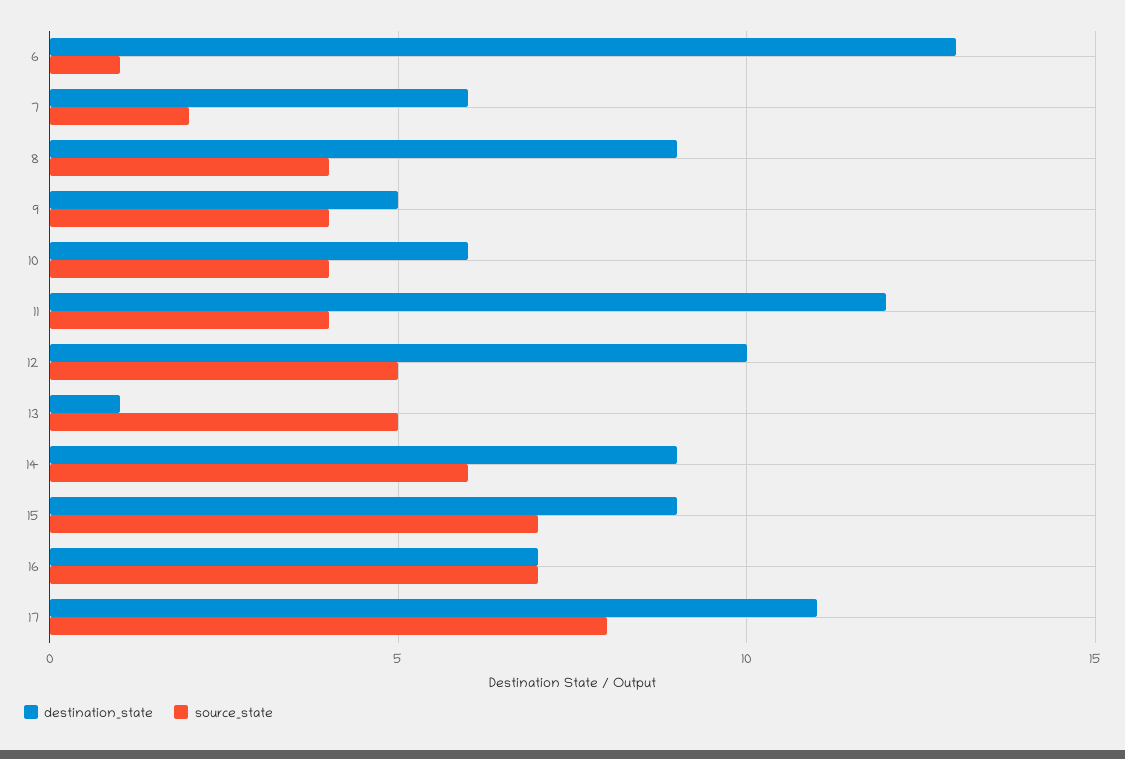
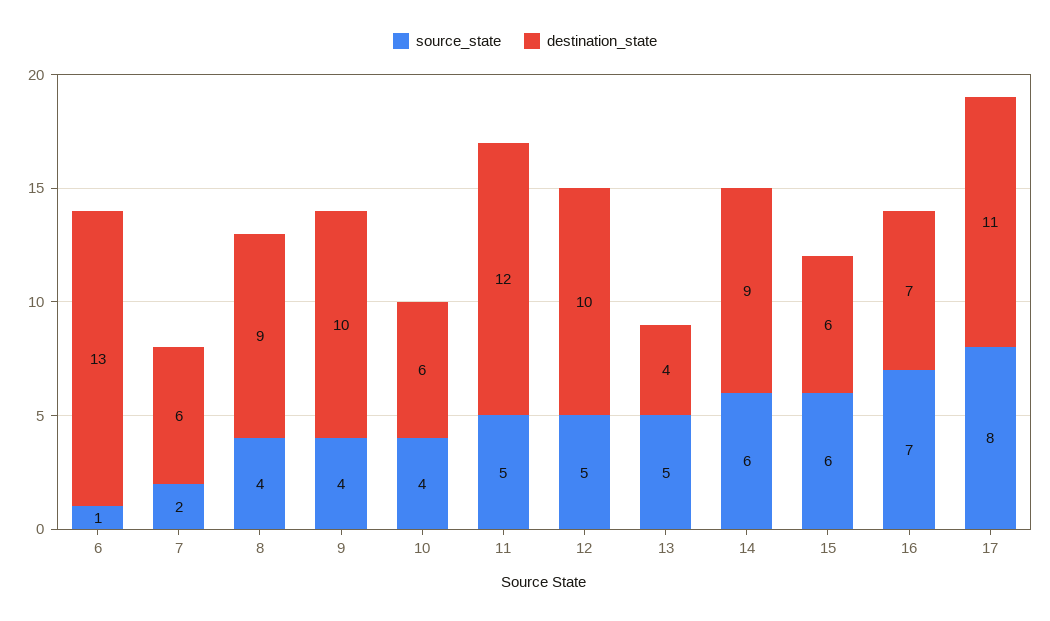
destination_state, 9: 5 -> 10
source_state, 11: 4 -> 5
destination_state, 13: 1 -> 4
destination_state, 15: 9 -> 6
source_state, 15: 7 -> 6

